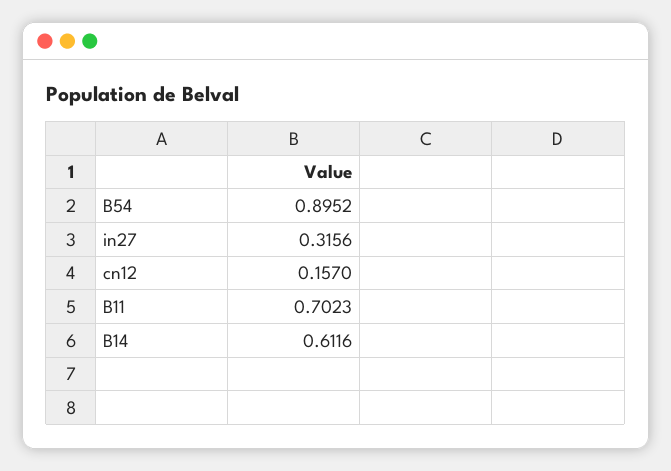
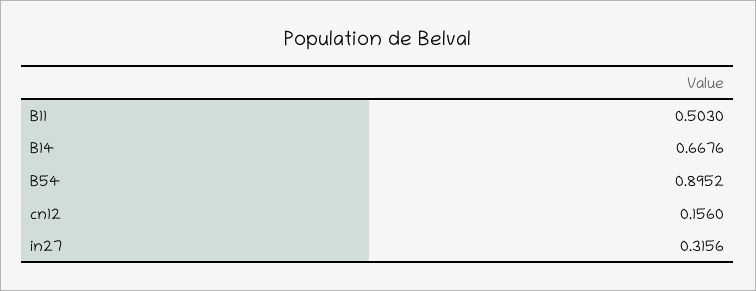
cn12: 0.157 -> 0.156
B11: 0.7023 -> 0.503
B14: 0.6116 -> 0.6676

